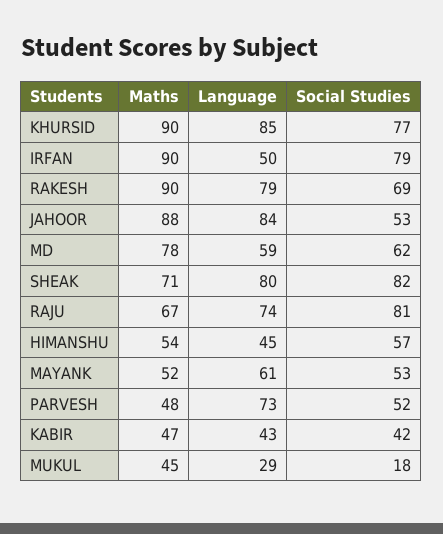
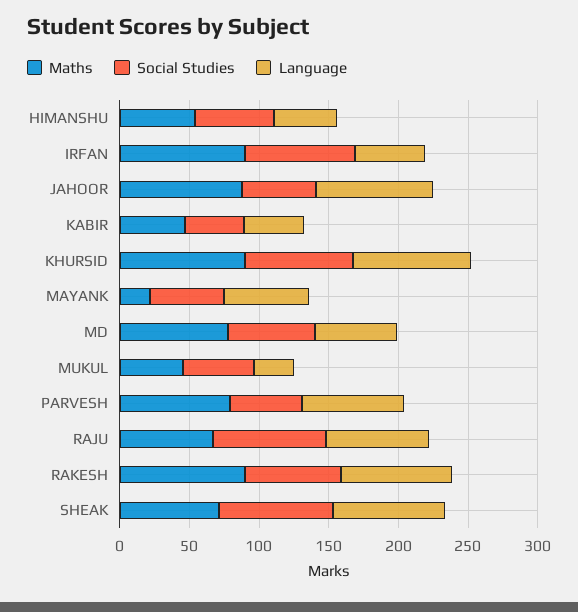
Maths, MAYANK: 52 -> 20
Maths, PARVESH: 48 -> 80
Social Studies, MUKUL: 18 -> 50

